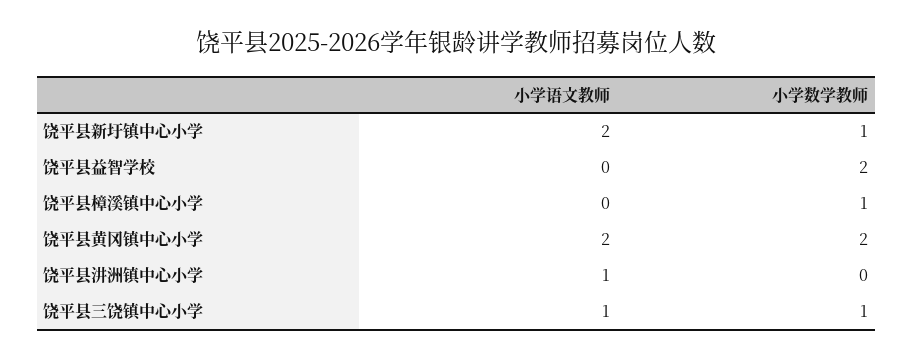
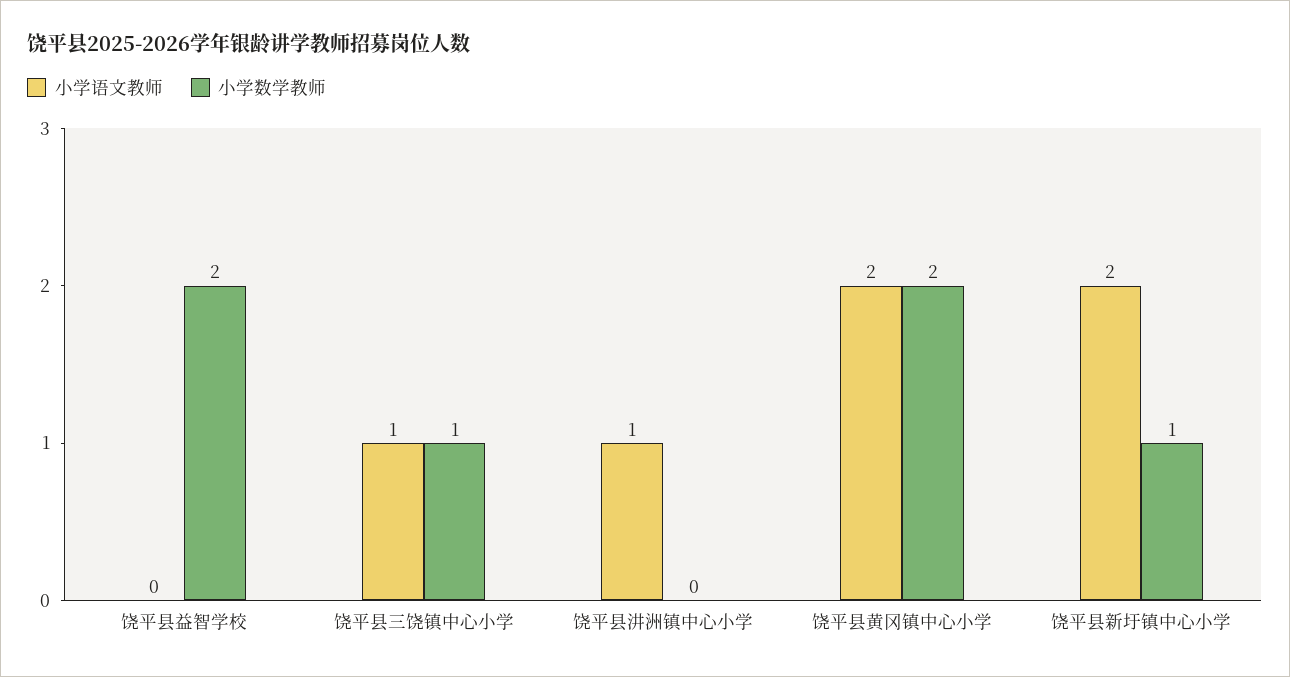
小学语文教师, 饶平县樟溪镇中心小学: 0 -> none
小学数学教师, 饶平县樟溪镇中心小学: 1 -> none

